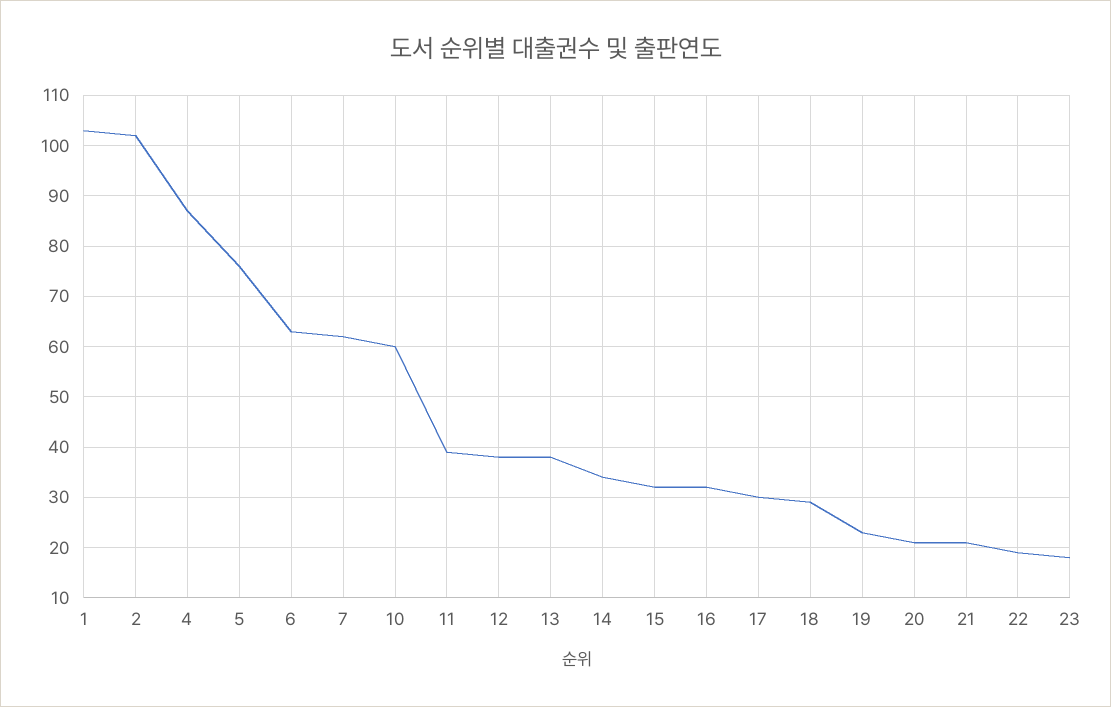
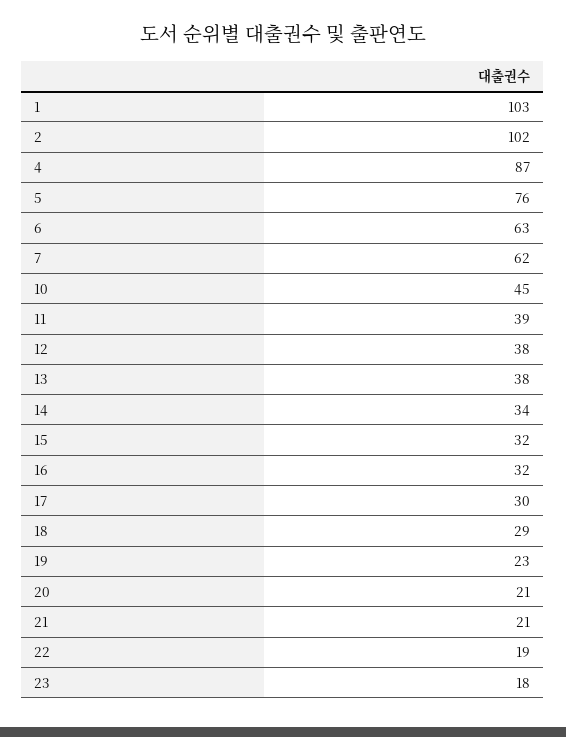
10: 60 -> 45

